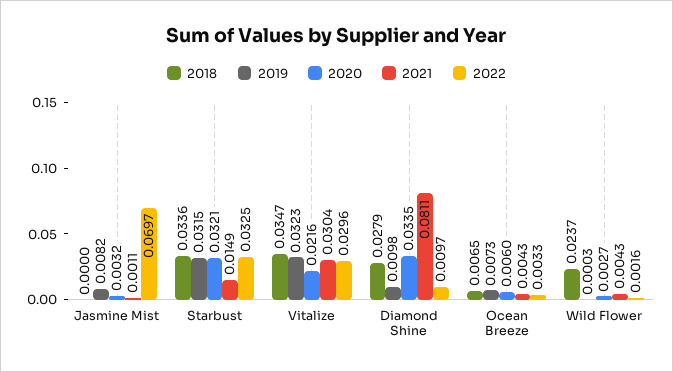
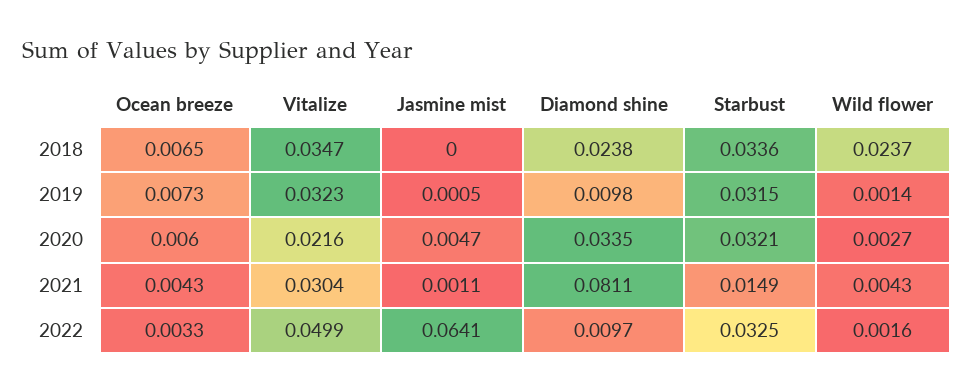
2019, Jasmine Mist: 0.0082 -> 0.0005
2020, Jasmine Mist: 0.0032 -> 0.0047
2022, Jasmine Mist: 0.0697 -> 0.0641
2022, Vitalize: 0.0296 -> 0.0499
2018, Diamond Shine: 0.0279 -> 0.0238
2019, Wild Flower: 0.0003 -> 0.0014

